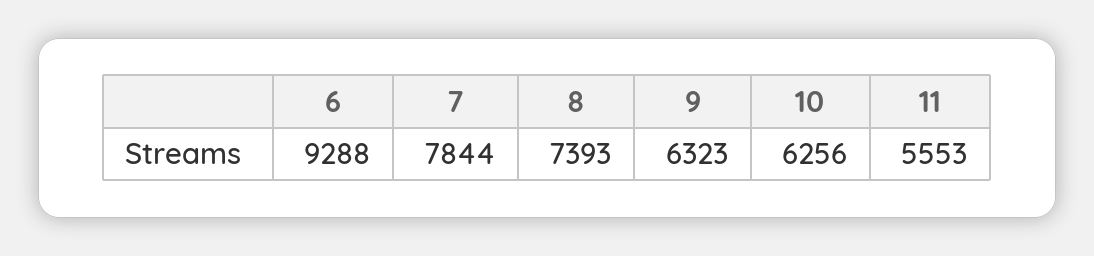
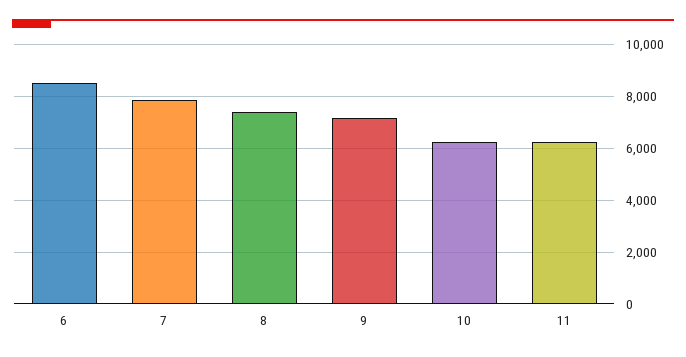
6: 9288 -> 8500
9: 6323 -> 7250
11: 5553 -> 6250

